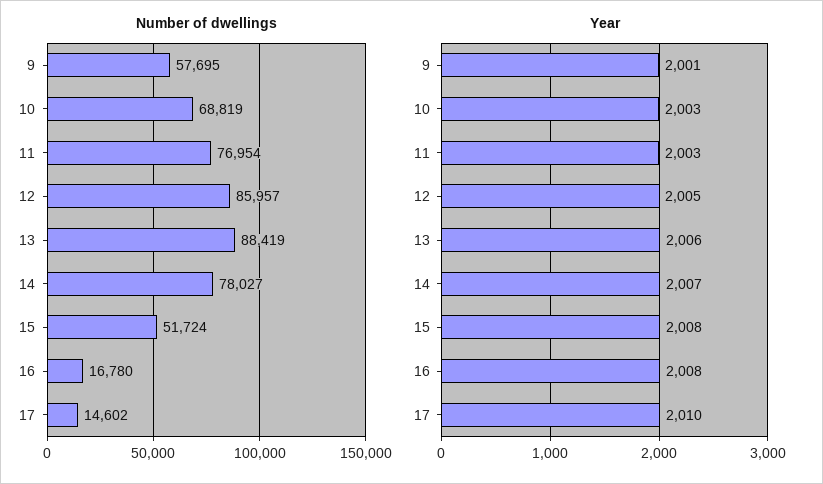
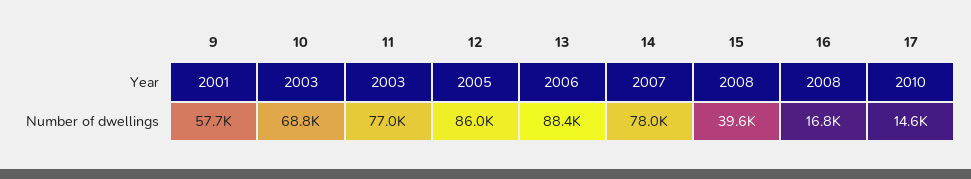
Number of dwellings, 15: 51724 -> 39600

